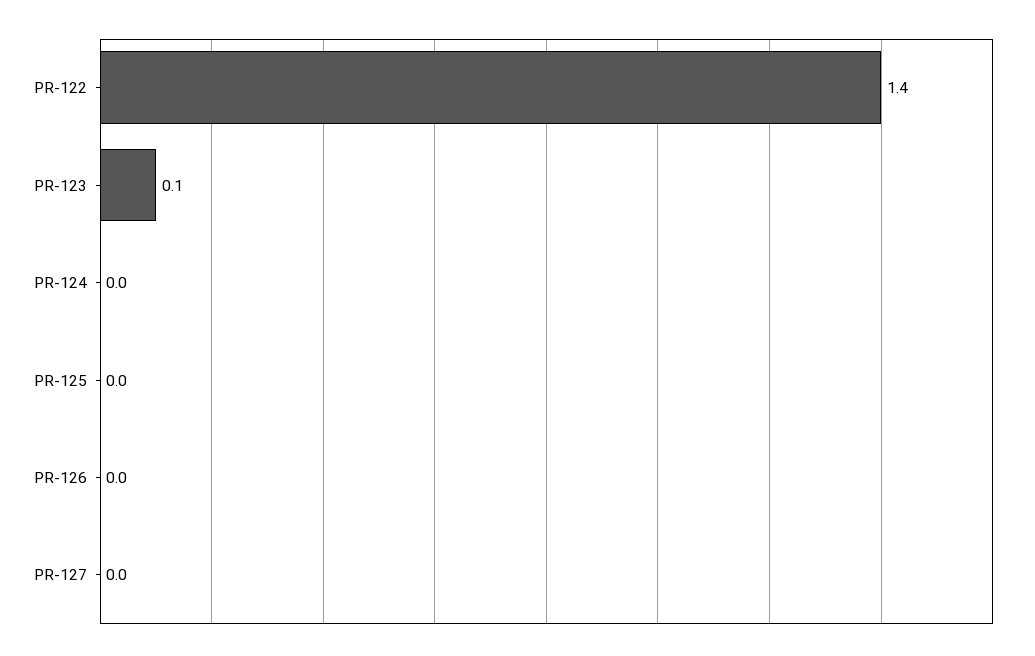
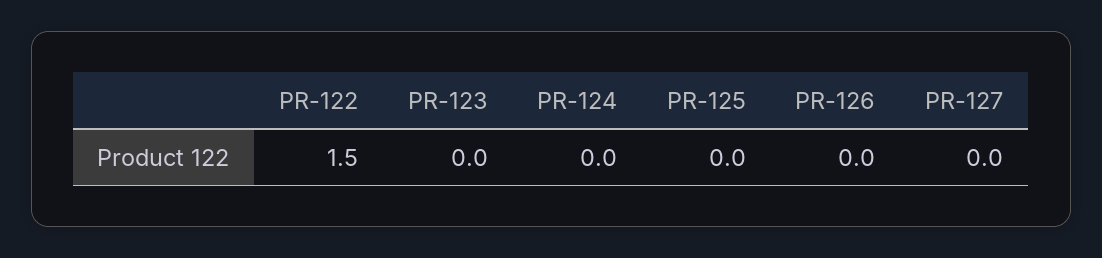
PR-122: 1.4 -> 1.5
PR-123: 0.1 -> 0

